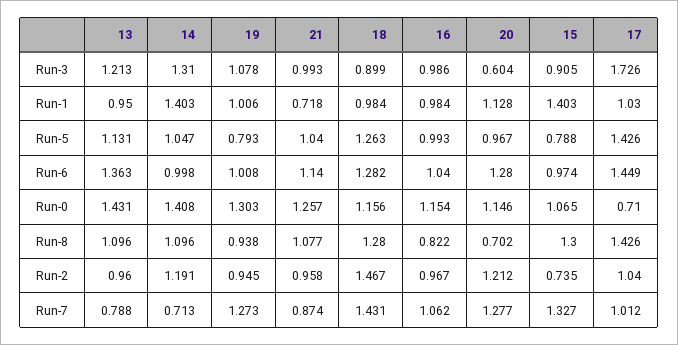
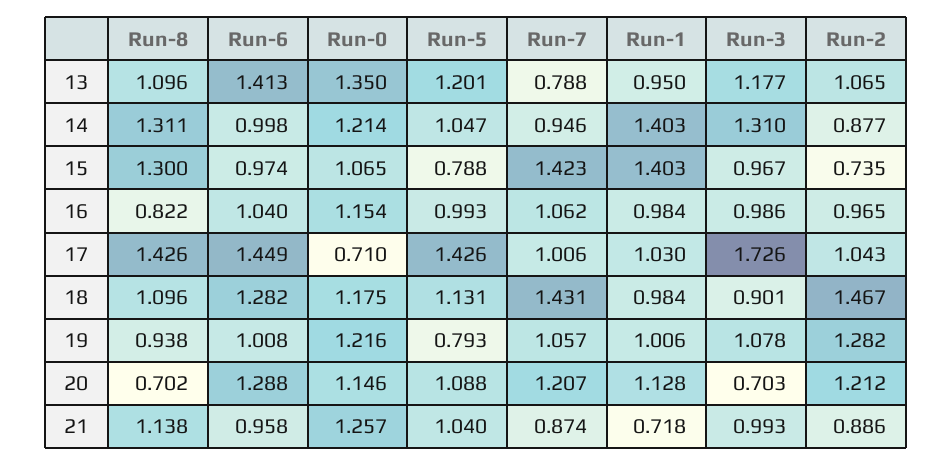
13, Run-3: 1.213 -> 1.177
18, Run-3: 0.899 -> 0.901
20, Run-3: 0.604 -> 0.703
15, Run-3: 0.905 -> 0.967
13, Run-5: 1.131 -> 1.201
18, Run-5: 1.263 -> 1.131
20, Run-5: 0.967 -> 1.088
13, Run-6: 1.363 -> 1.413
21, Run-6: 1.14 -> 0.958
20, Run-6: 1.28 -> 1.288
13, Run-0: 1.431 -> 1.35
14, Run-0: 1.408 -> 1.214
19, Run-0: 1.303 -> 1.216
18, Run-0: 1.156 -> 1.175
14, Run-8: 1.096 -> 1.311
21, Run-8: 1.077 -> 1.138
18, Run-8: 1.28 -> 1.096
13, Run-2: 0.96 -> 1.065
14, Run-2: 1.191 -> 0.877
19, Run-2: 0.945 -> 1.282
21, Run-2: 0.958 -> 0.886
16, Run-2: 0.967 -> 0.965
17, Run-2: 1.04 -> 1.043
14, Run-7: 0.713 -> 0.946
19, Run-7: 1.273 -> 1.057
20, Run-7: 1.277 -> 1.207
15, Run-7: 1.327 -> 1.423
17, Run-7: 1.012 -> 1.006

